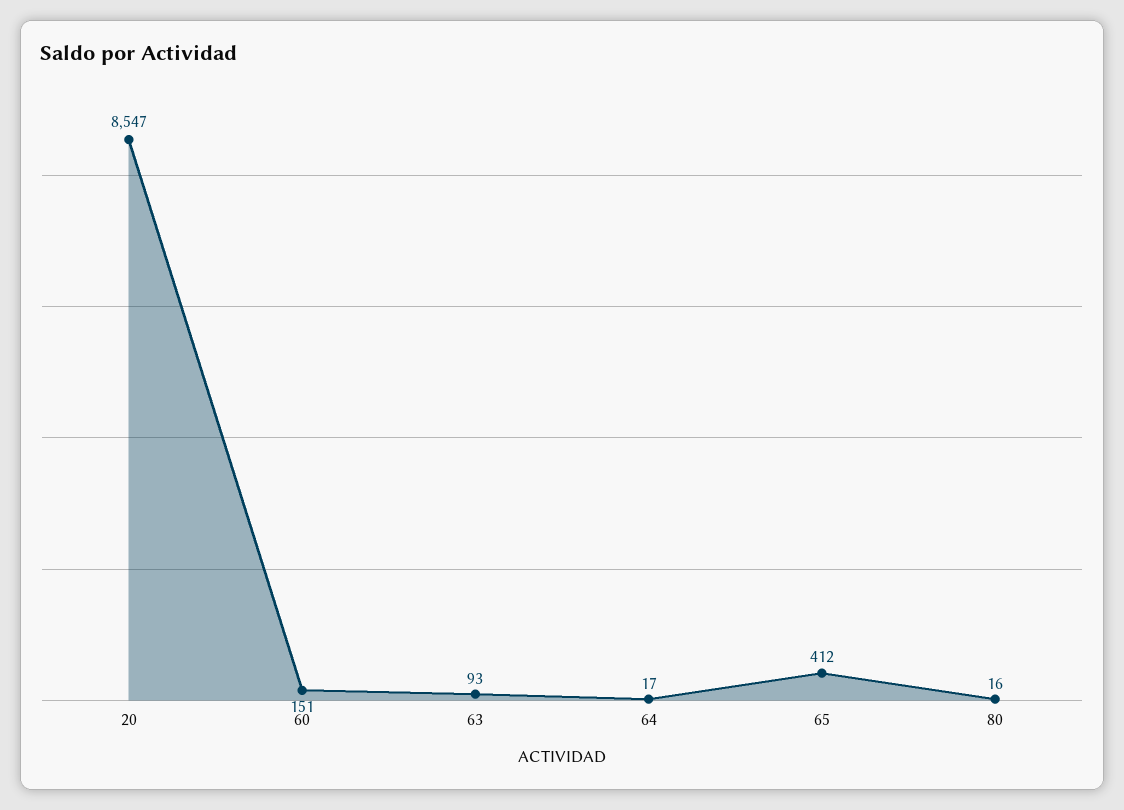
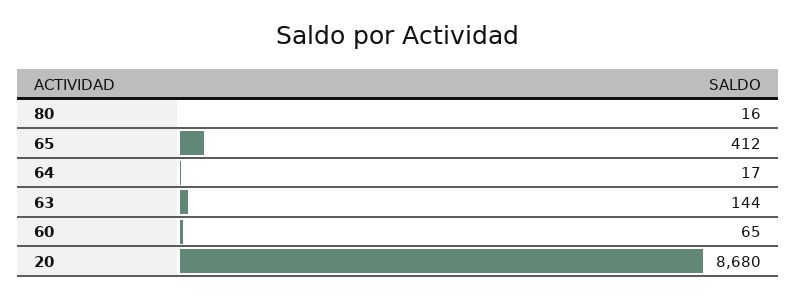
20: 8547 -> 8680
60: 151 -> 65
63: 93 -> 144

